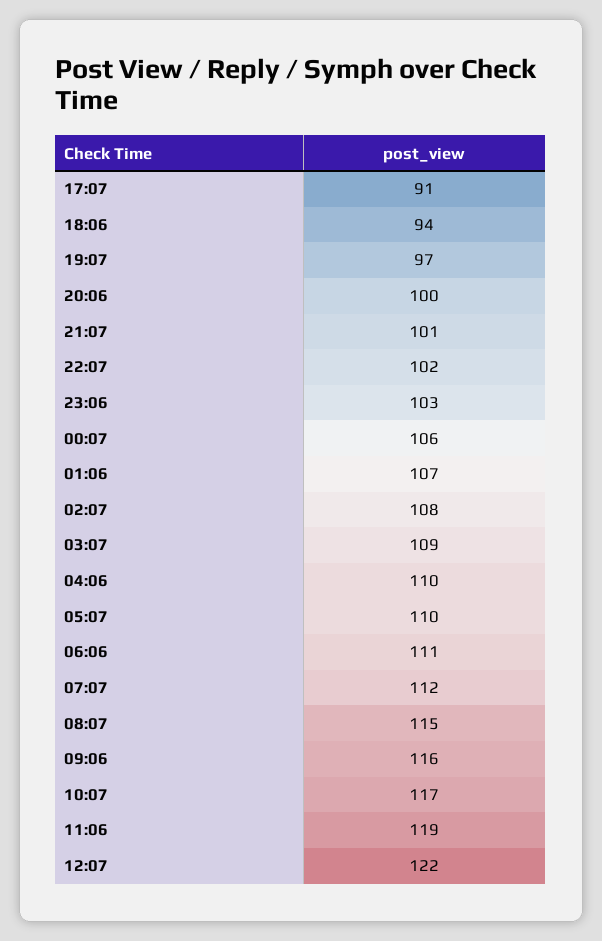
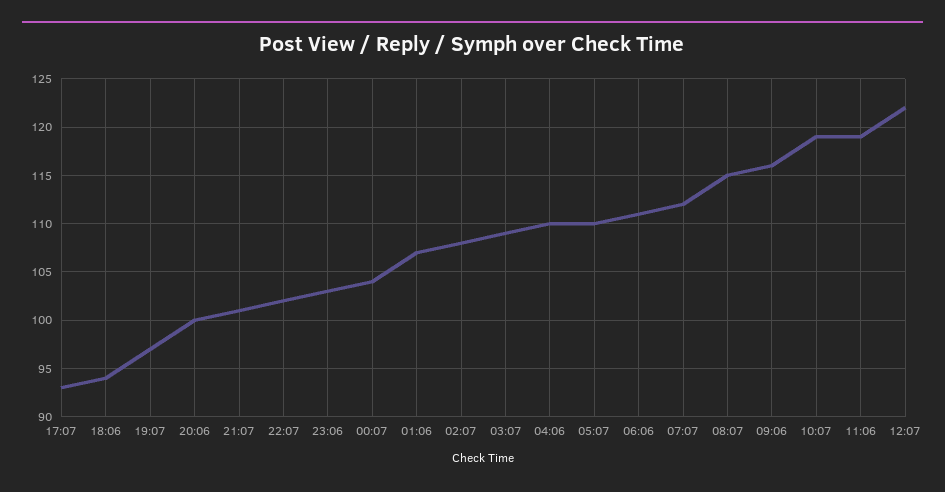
17:07: 91 -> 93
00:07: 106 -> 104
10:07: 117 -> 119

